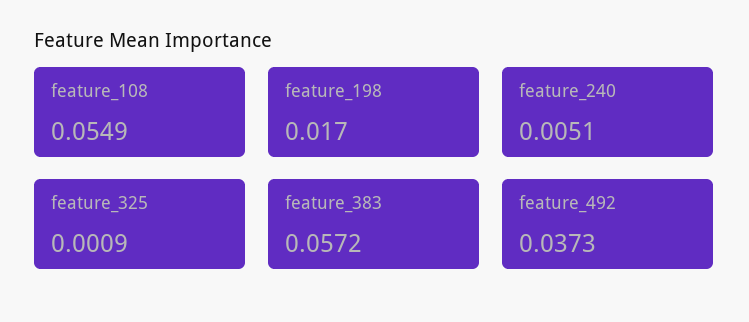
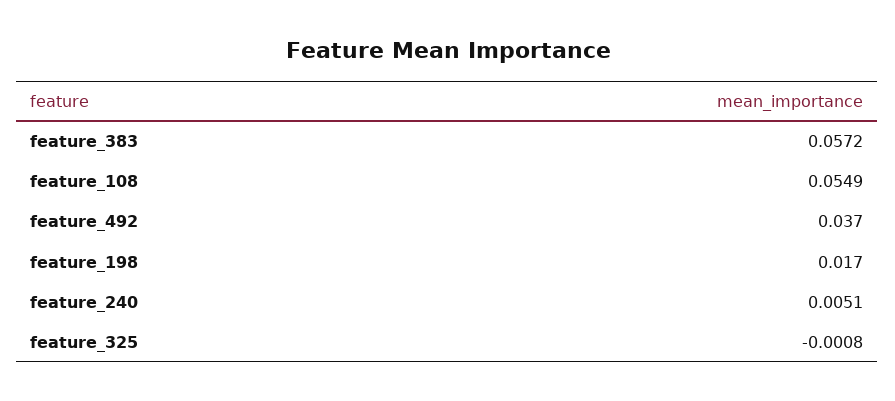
feature_325: 0.0009 -> -0.0008
feature_492: 0.0373 -> 0.037

